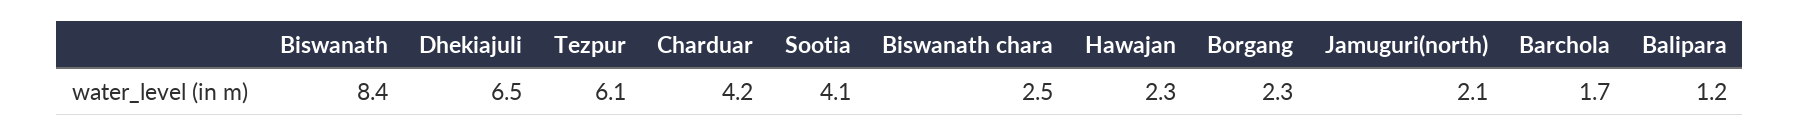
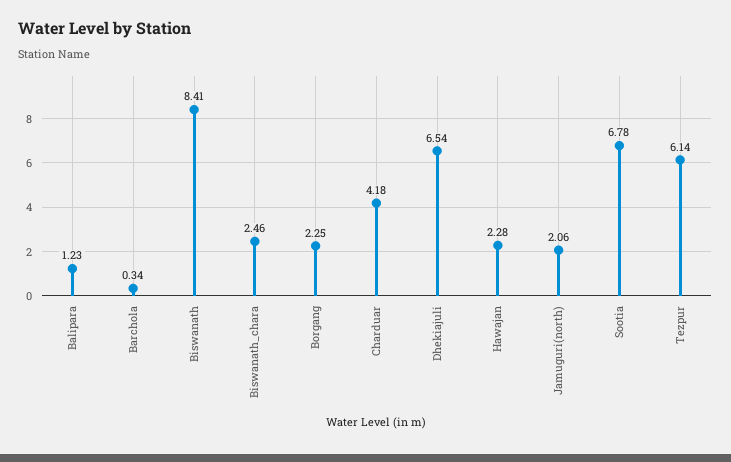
Sootia: 4.1 -> 6.78
Barchola: 1.7 -> 0.34

